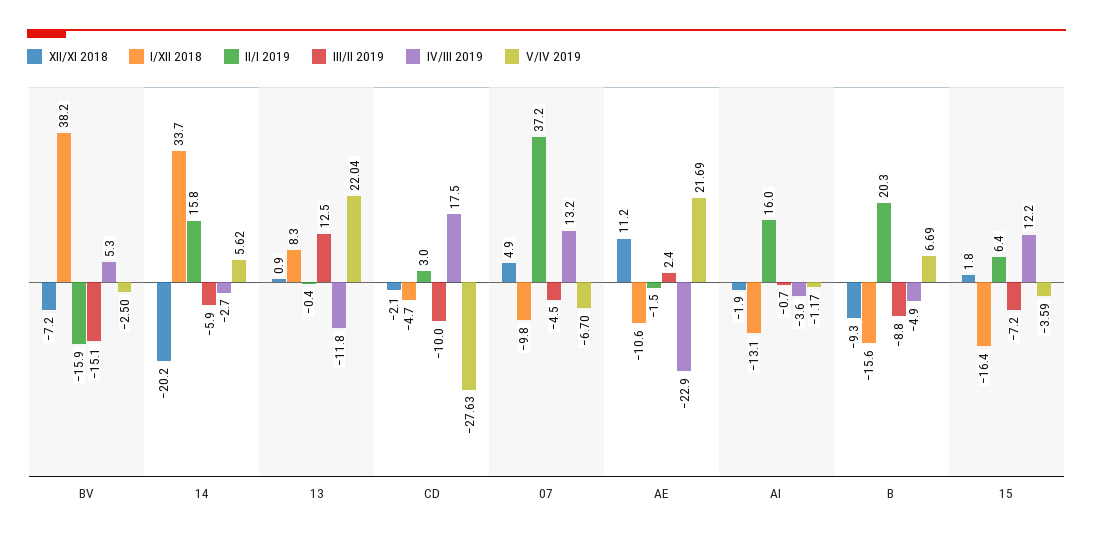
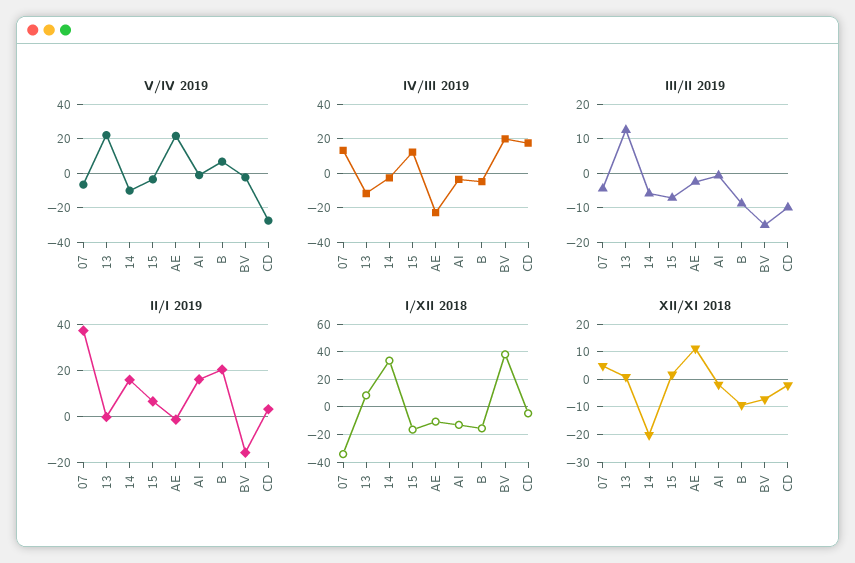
IV/III 2019, BV: 5.3 -> 20
V/IV 2019, 14: 5.62 -> -10
I/XII 2018, 07: -9.8 -> -35
III/II 2019, AE: 2.4 -> -2

